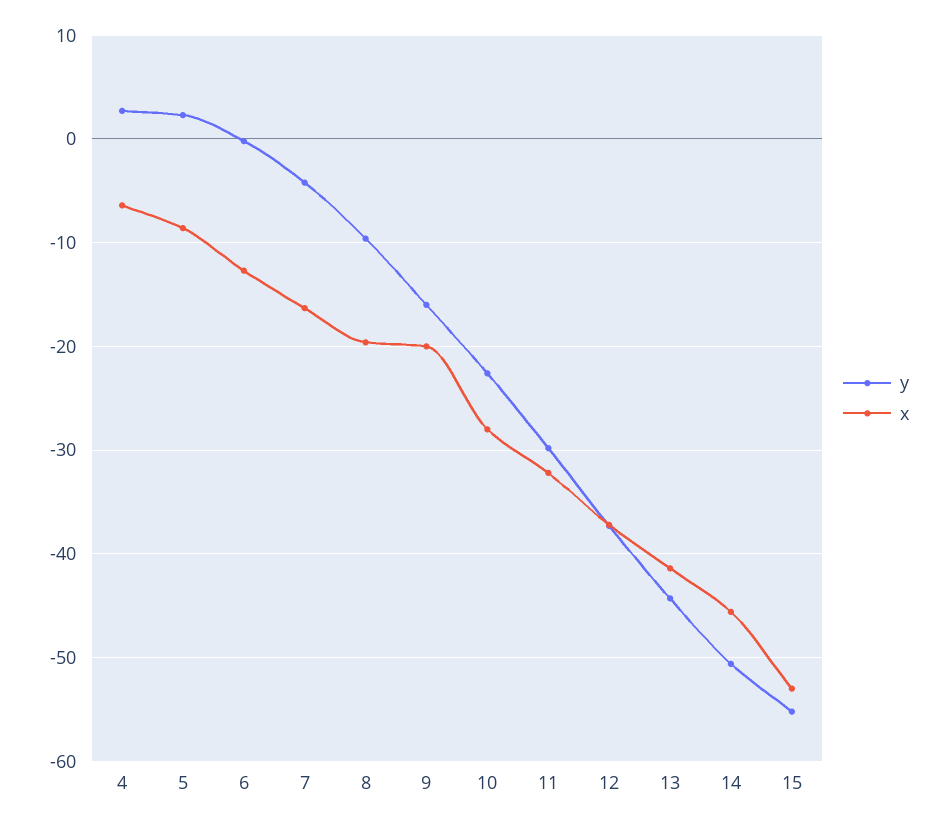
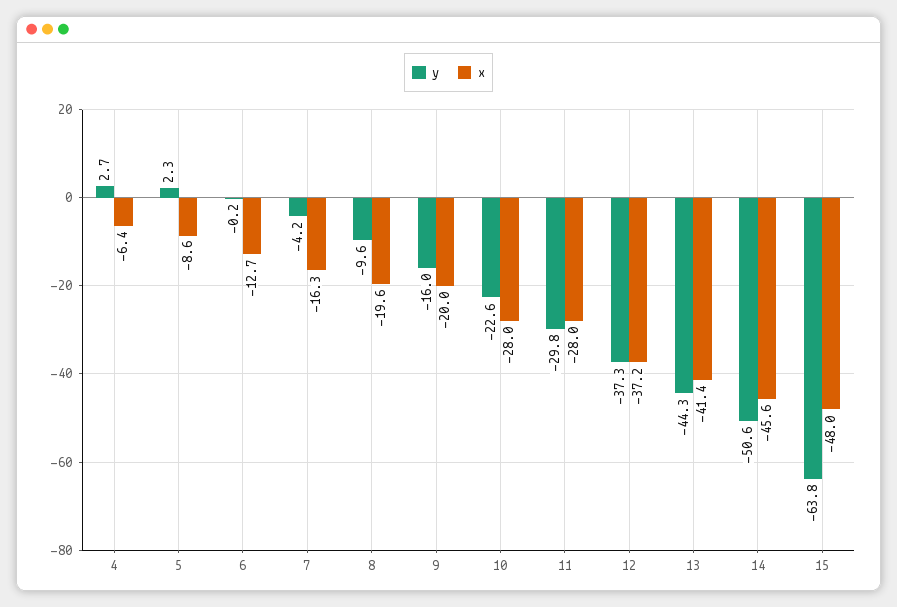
x, 11: -32 -> -28
y, 15: -55 -> -63.8
x, 15: -53 -> -48

